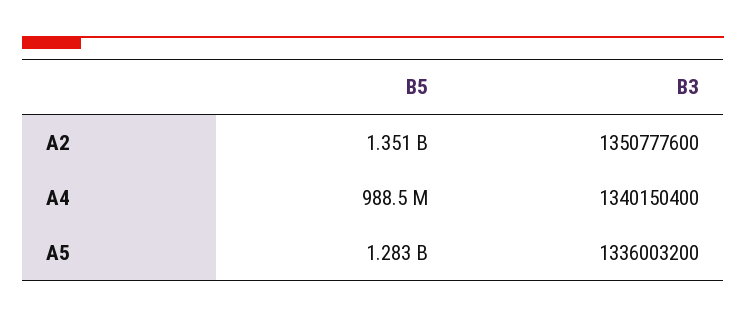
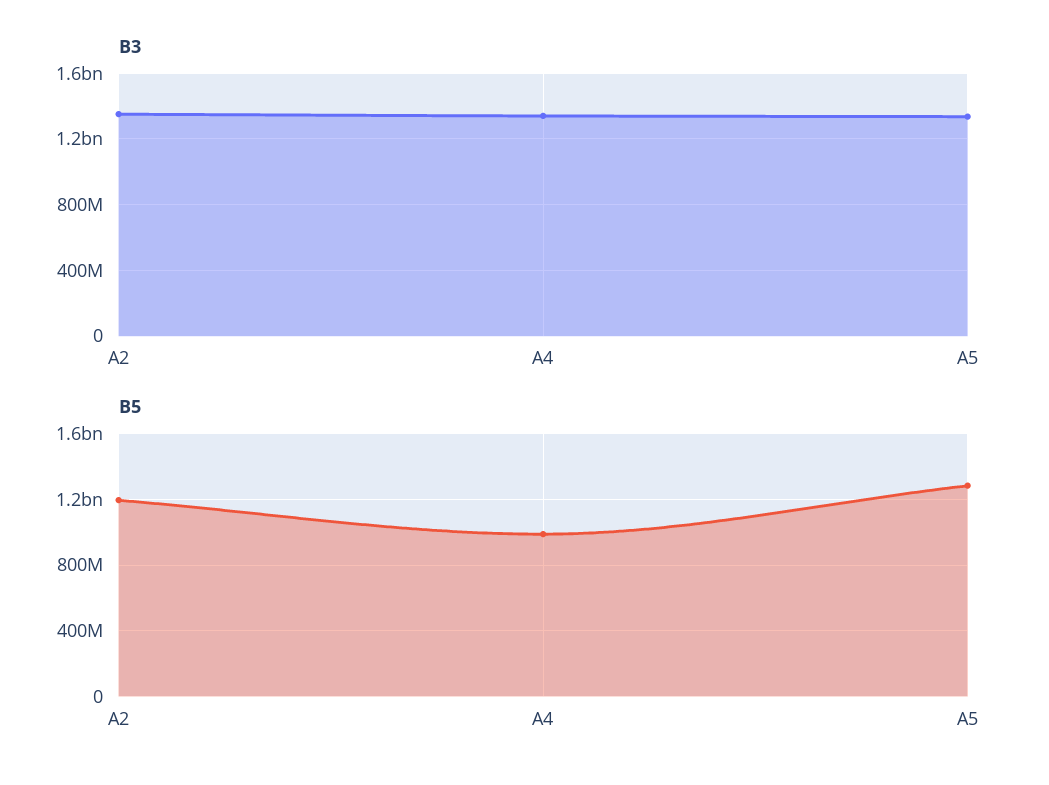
B5, A2: 1351000000 -> 1200000000

